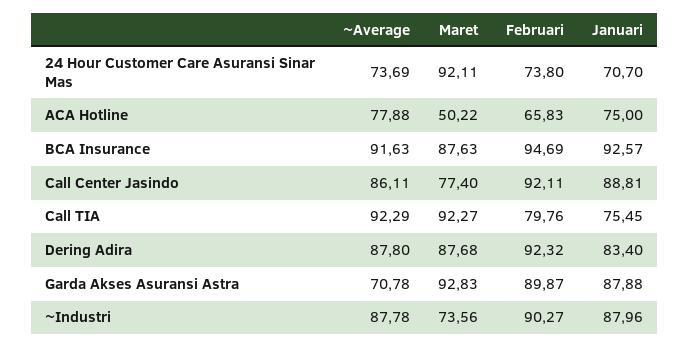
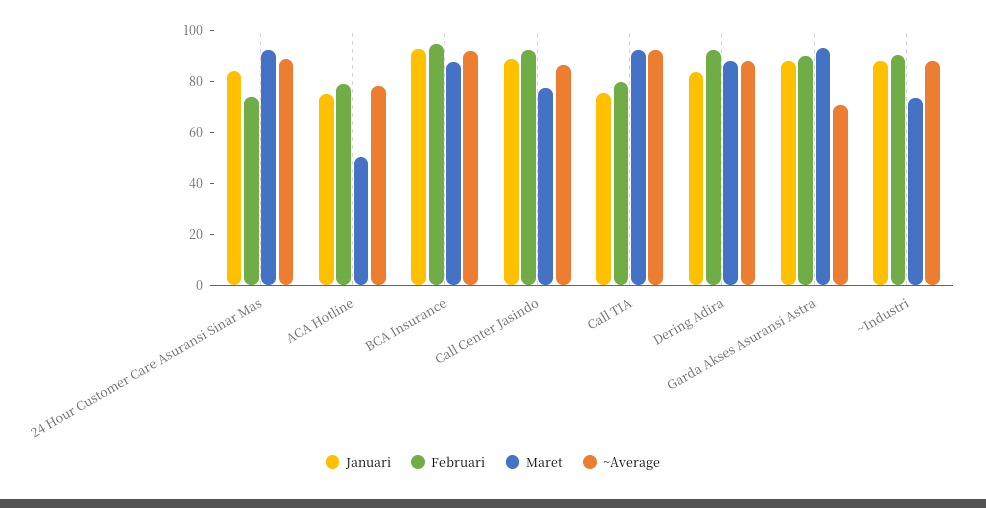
~Average, 24 Hour Customer Care Asuransi Sinar Mas: 73.69 -> 90
Januari, 24 Hour Customer Care Asuransi Sinar Mas: 70.7 -> 85
Februari, ACA Hotline: 65.83 -> 80

